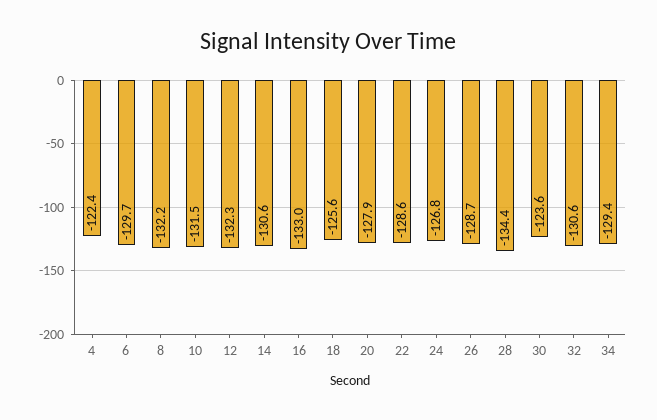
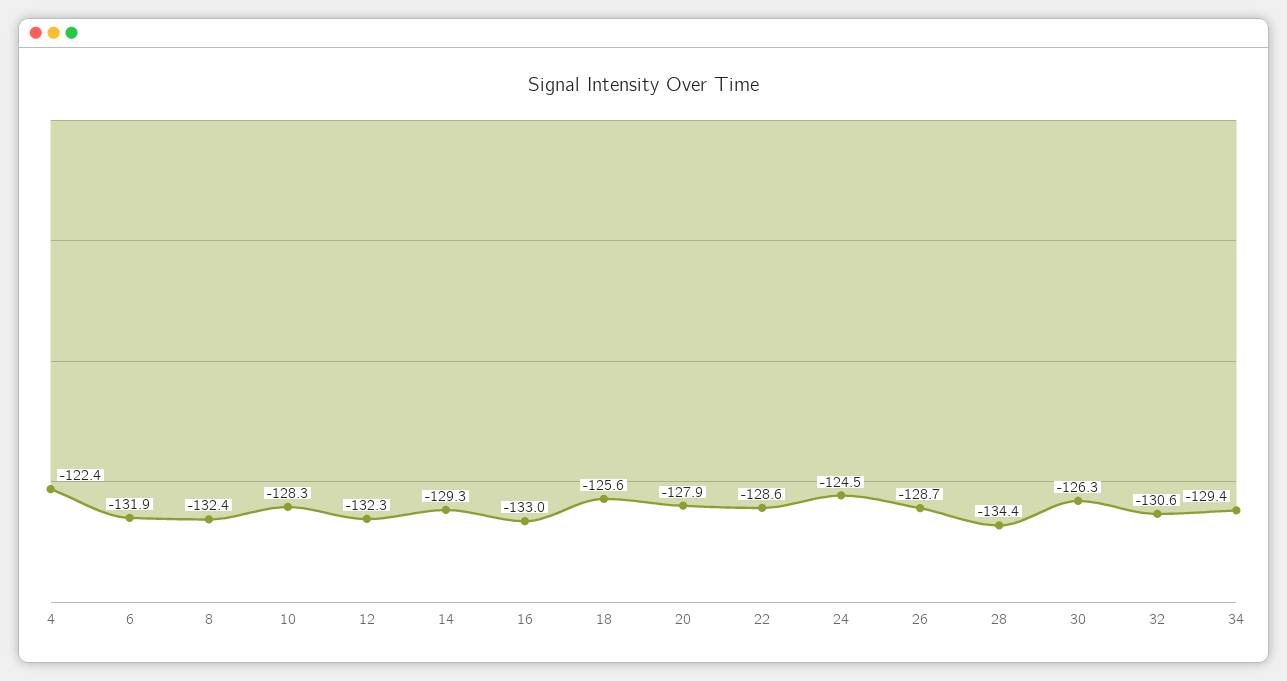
6: -129.7 -> -131.9
8: -132.2 -> -132.4
10: -131.5 -> -128.3
14: -130.6 -> -129.3
24: -126.8 -> -124.5
30: -123.6 -> -126.3

